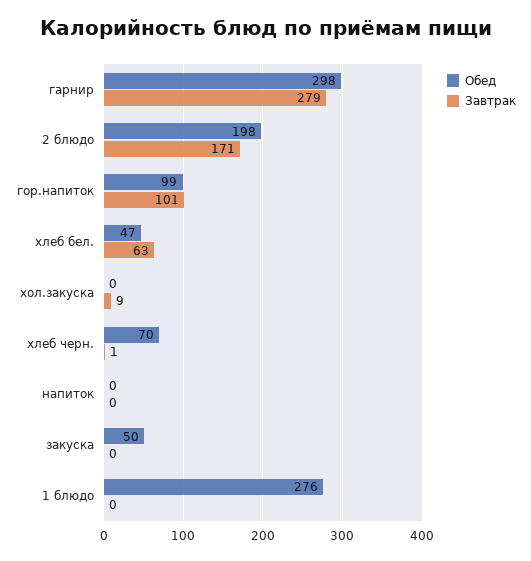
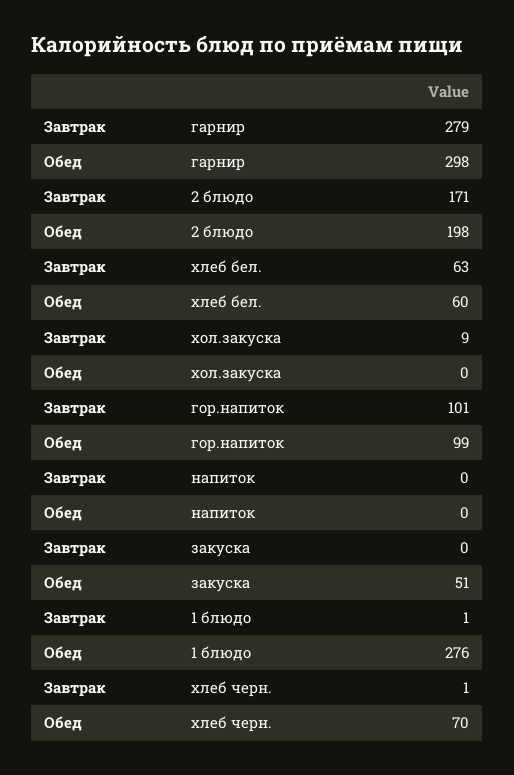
Обед, хлеб бел.: 47 -> 60
Обед, закуска: 50 -> 51
Завтрак, 1 блюдо: 0 -> 1

